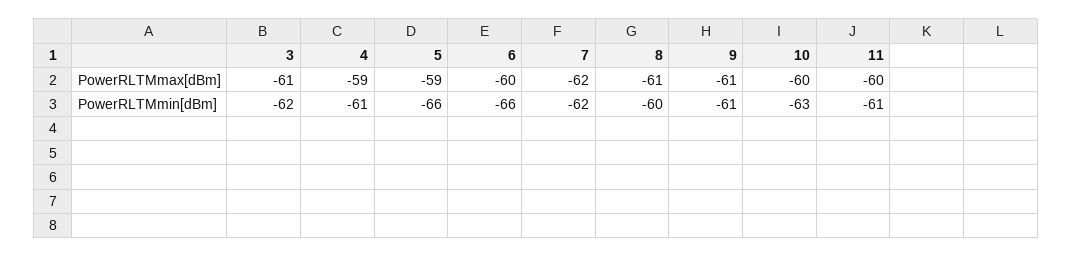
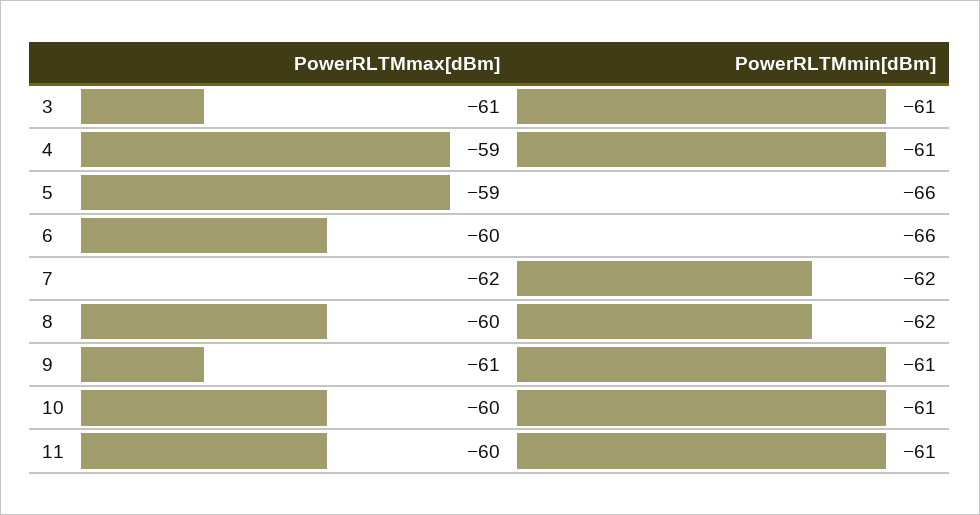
8, PowerRLTMmax[dBm]: -61 -> -60
3, PowerRLTMmin[dBm]: -62 -> -61
8, PowerRLTMmin[dBm]: -60 -> -62
10, PowerRLTMmin[dBm]: -63 -> -61

